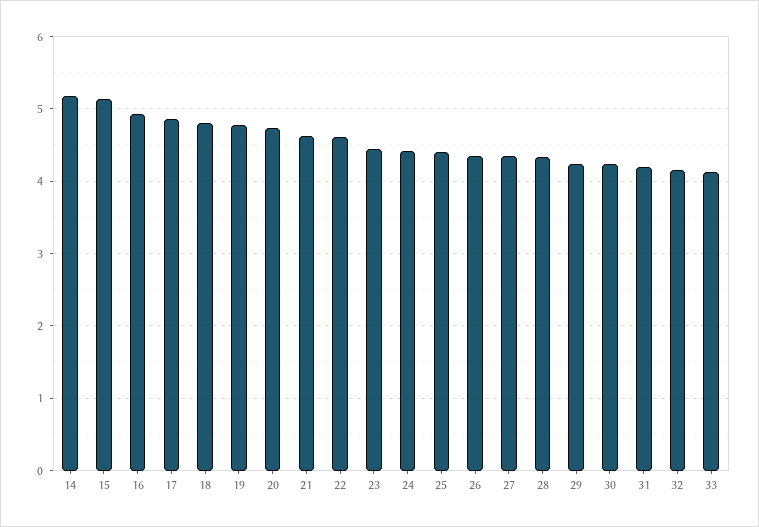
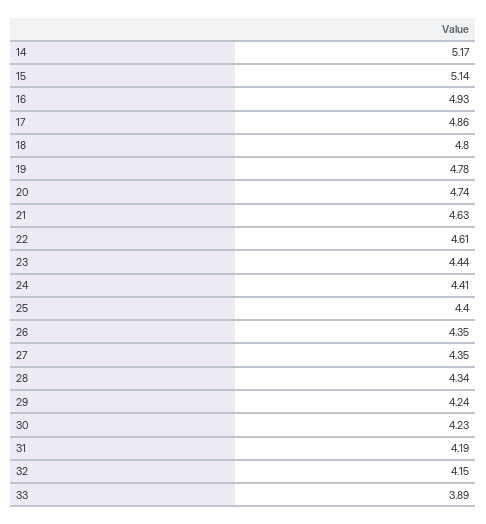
33: 4.1 -> 3.89

